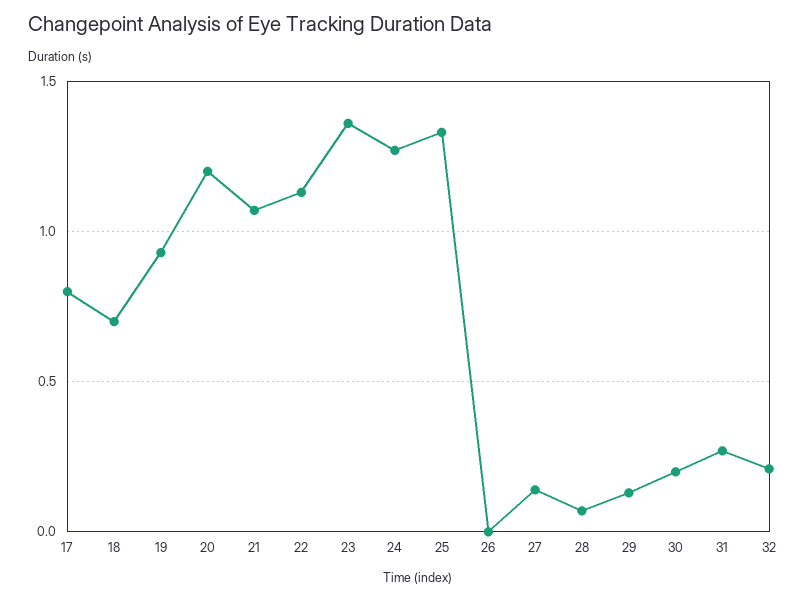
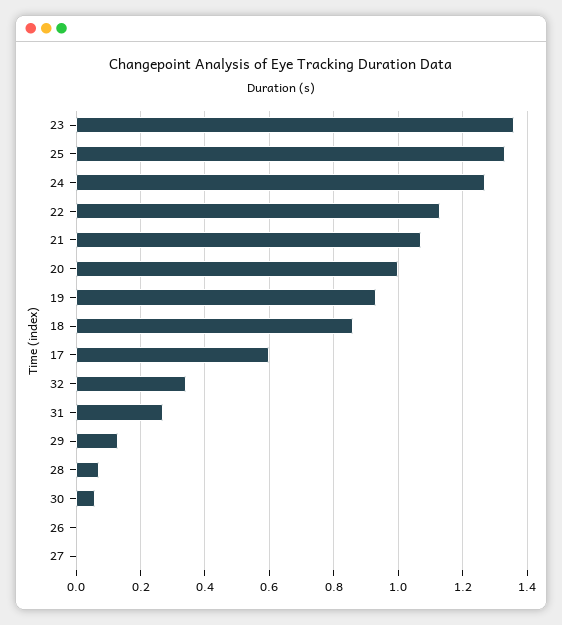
17: 0.8 -> 0.6
18: 0.7 -> 0.85
20: 1.2 -> 1
27: 0.15 -> 0
30: 0.2 -> 0.05
32: 0.2 -> 0.35

